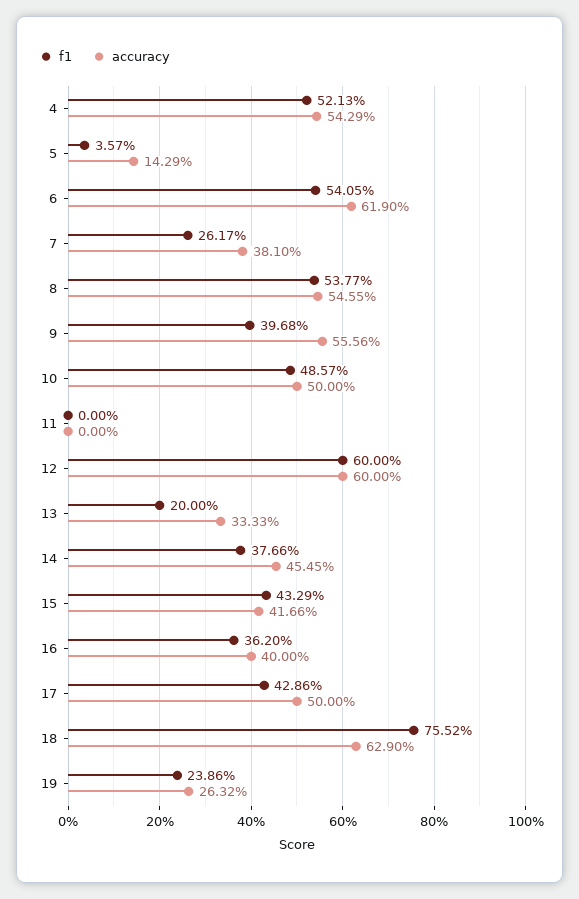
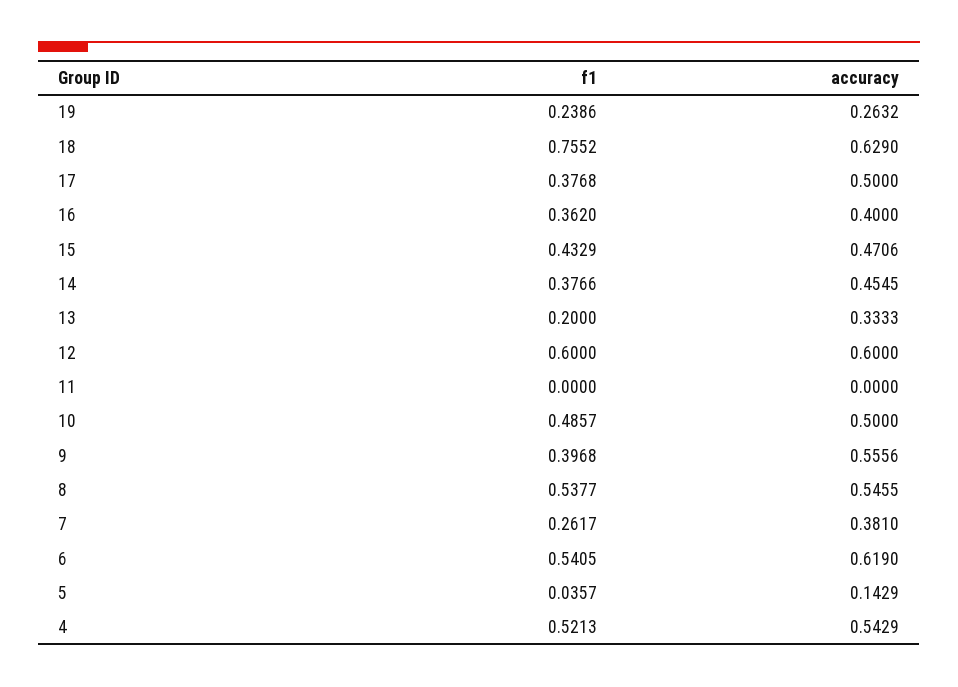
accuracy, 15: 0.4166 -> 0.4706
f1, 17: 0.4286 -> 0.3768

